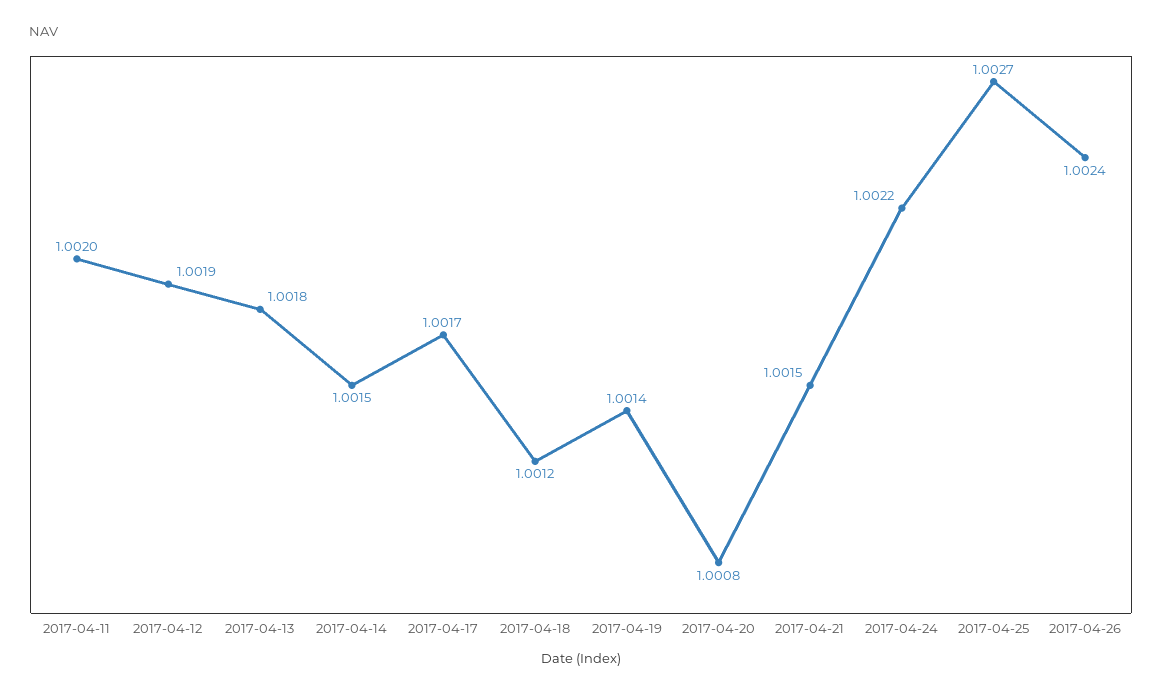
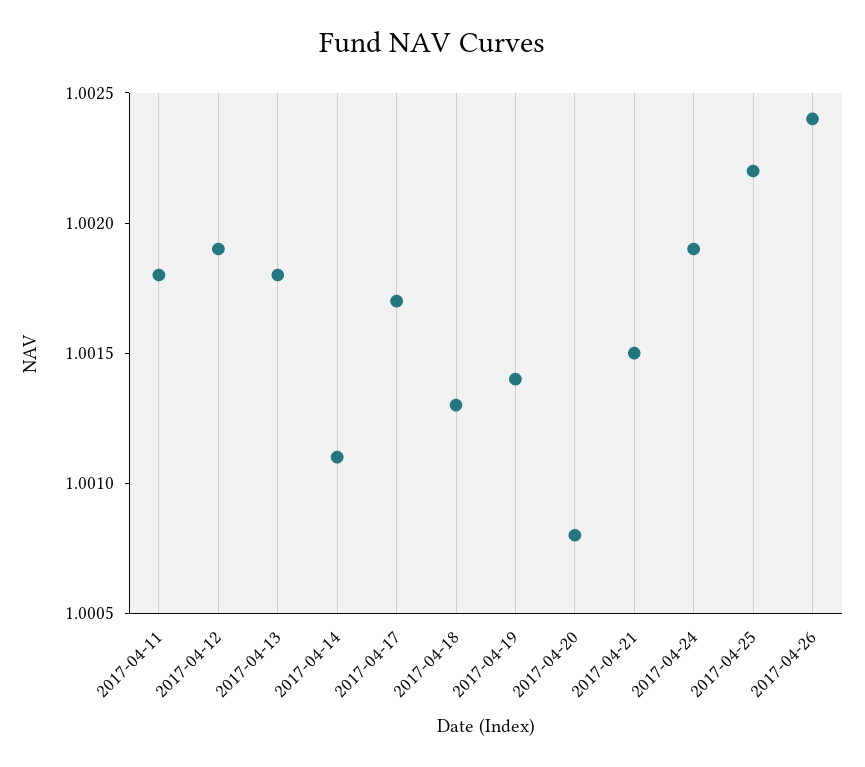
2017-04-11: 1.002 -> 1.0018
2017-04-14: 1.0015 -> 1.0011
2017-04-18: 1.0012 -> 1.0013
2017-04-24: 1.0022 -> 1.0019
2017-04-25: 1.0027 -> 1.0022

